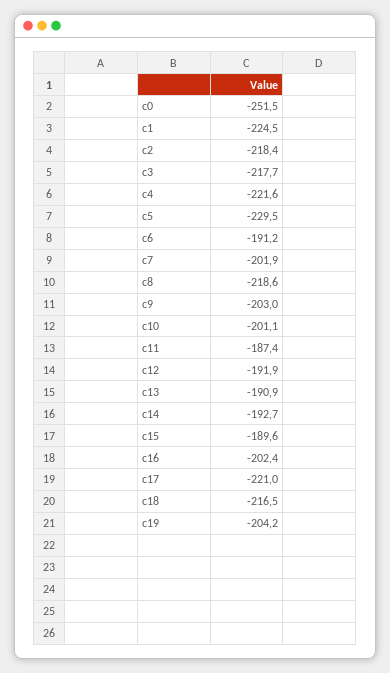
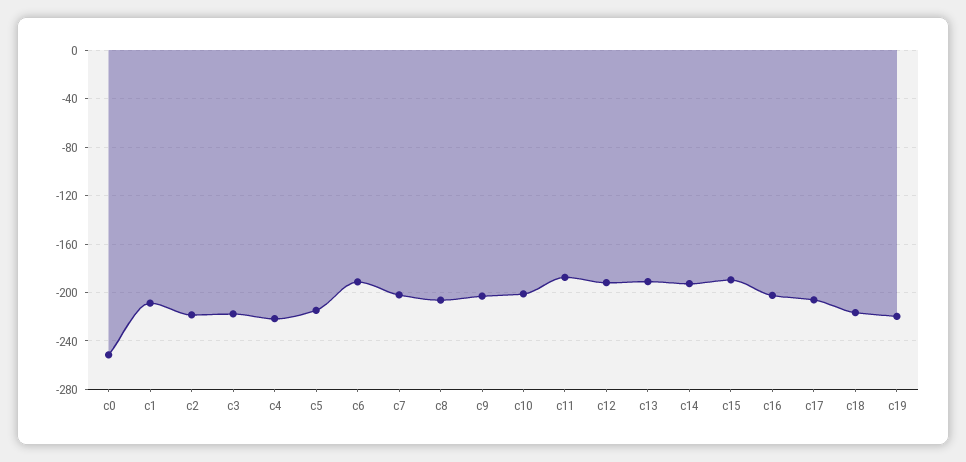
c1: -224.5 -> -210
c5: -229.5 -> -215
c8: -218.6 -> -205
c17: -221 -> -205
c19: -204.2 -> -220

